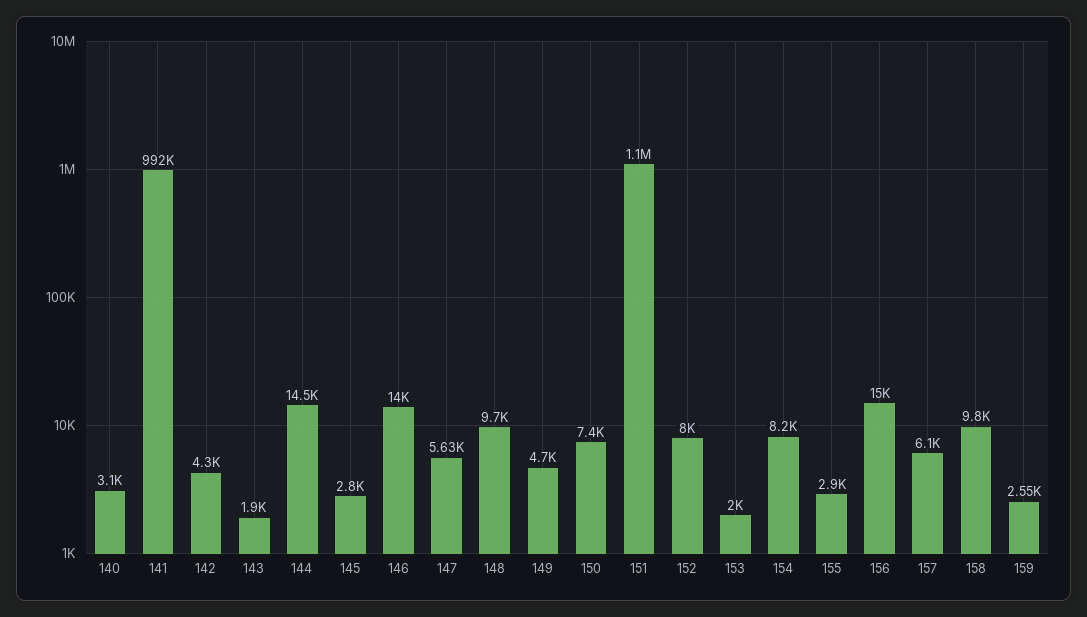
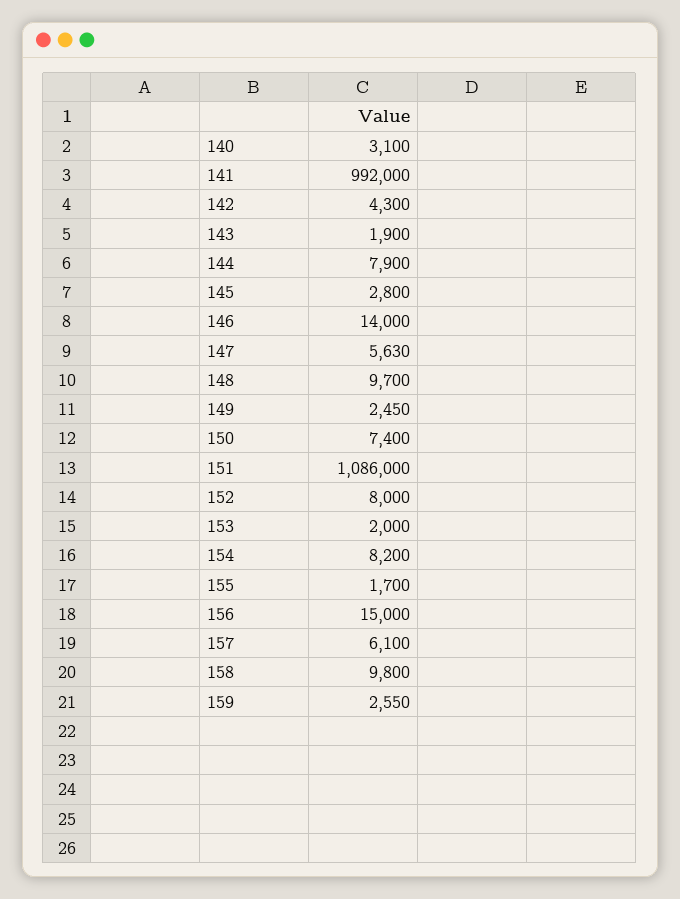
144: 14500 -> 7900
149: 4700 -> 2450
151: 1100000 -> 1086000
155: 2900 -> 1700

